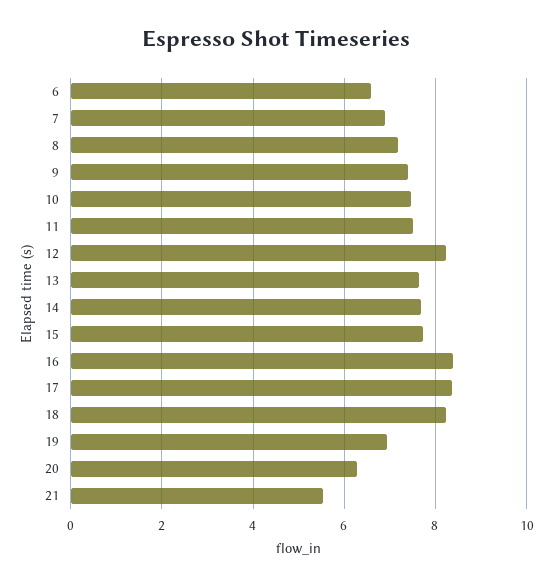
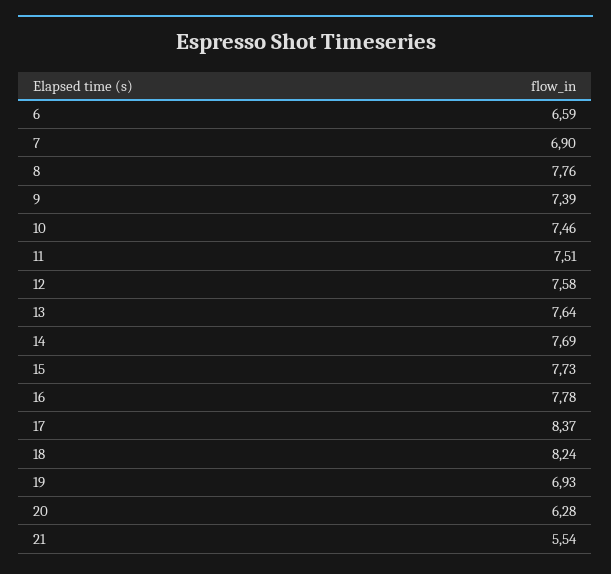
8: 7.2 -> 7.76
12: 8.2 -> 7.58
16: 8.4 -> 7.78

